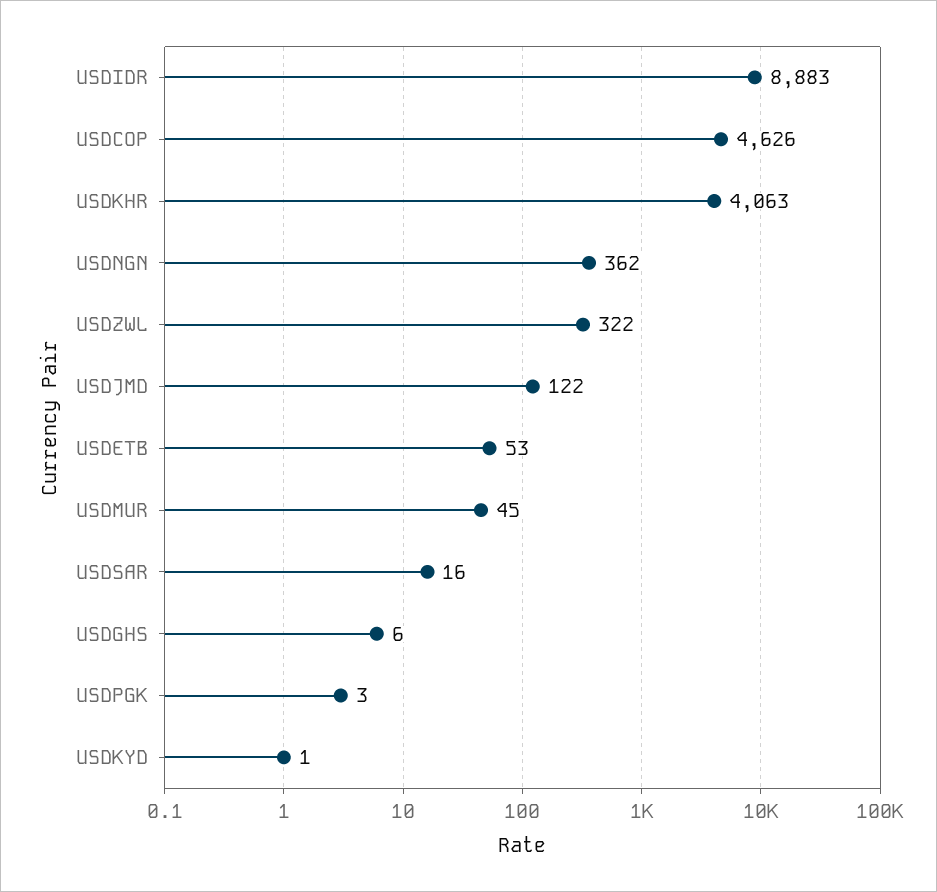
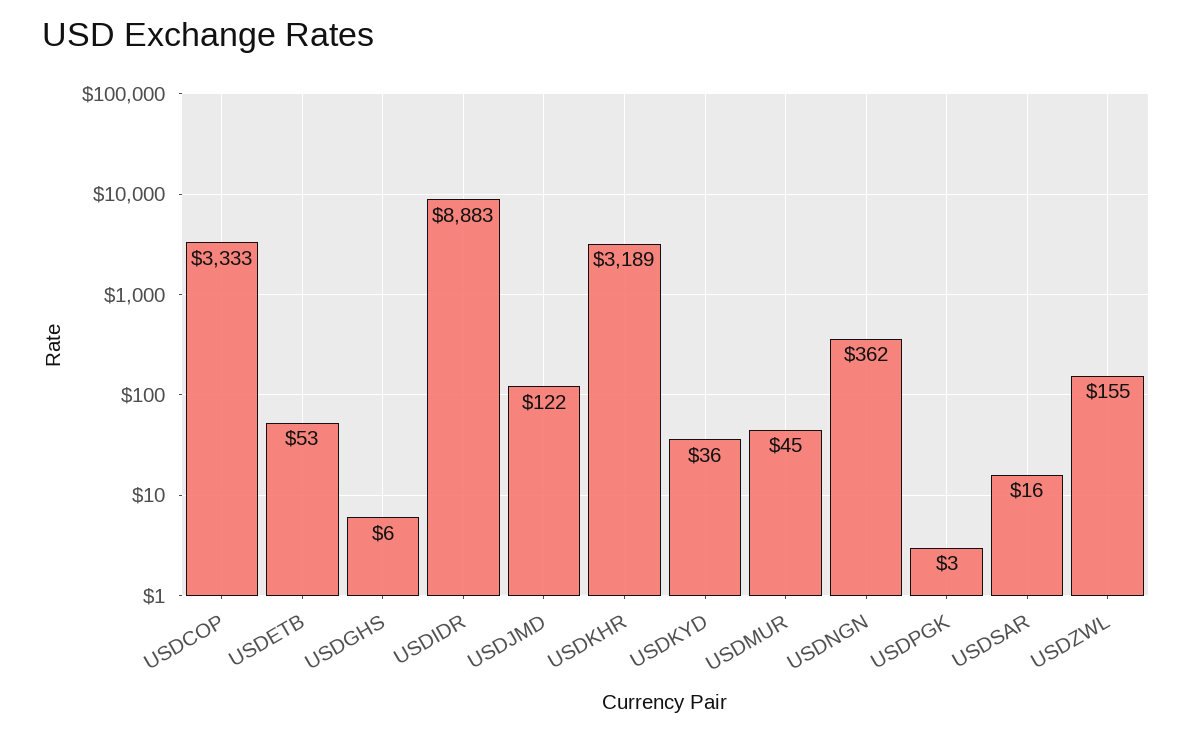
USDCOP: 4626 -> 3333
USDKHR: 4063 -> 3189
USDZWL: 322 -> 155
USDKYD: 1 -> 36

